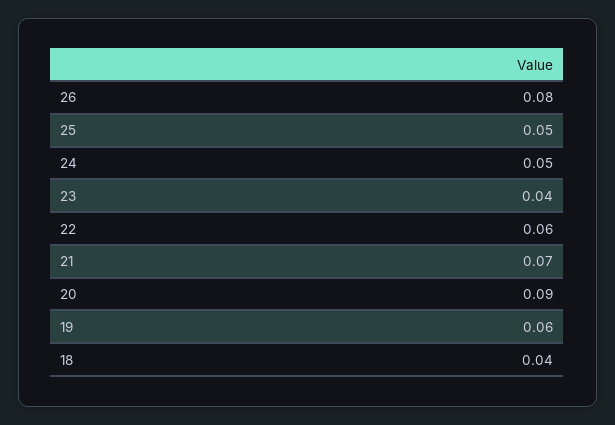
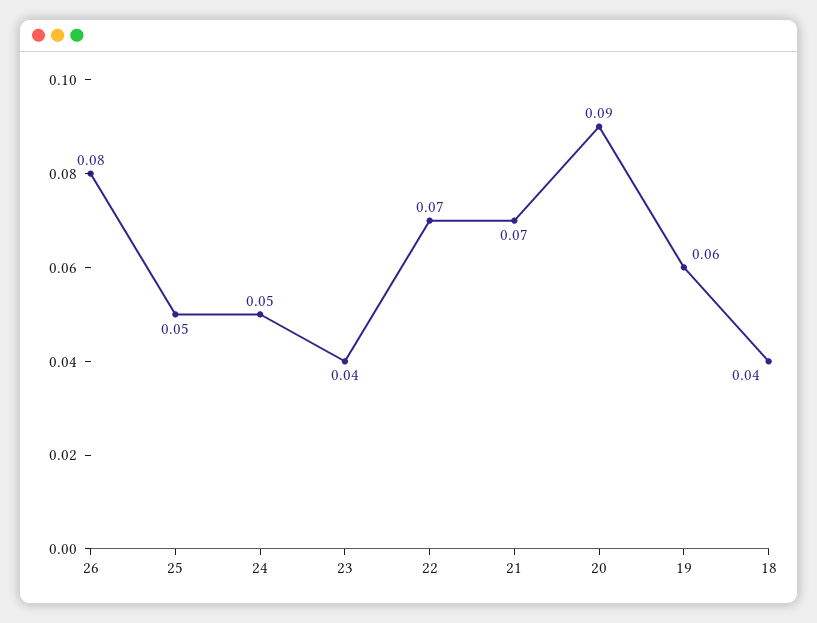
22: 0.06 -> 0.07

